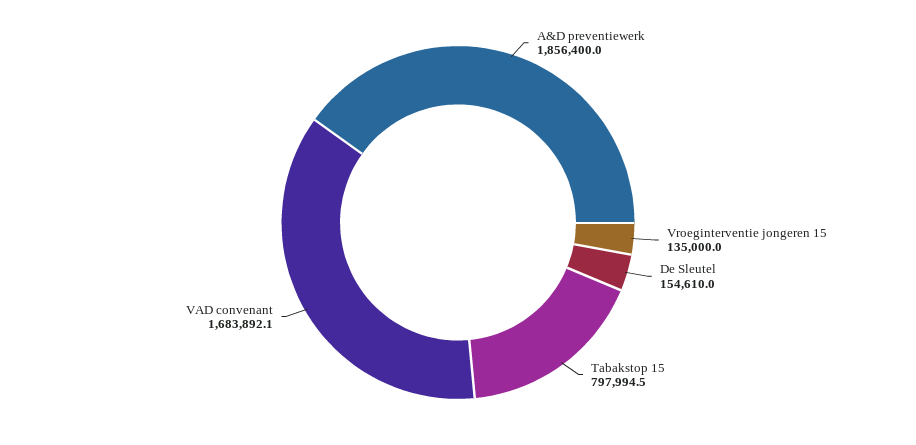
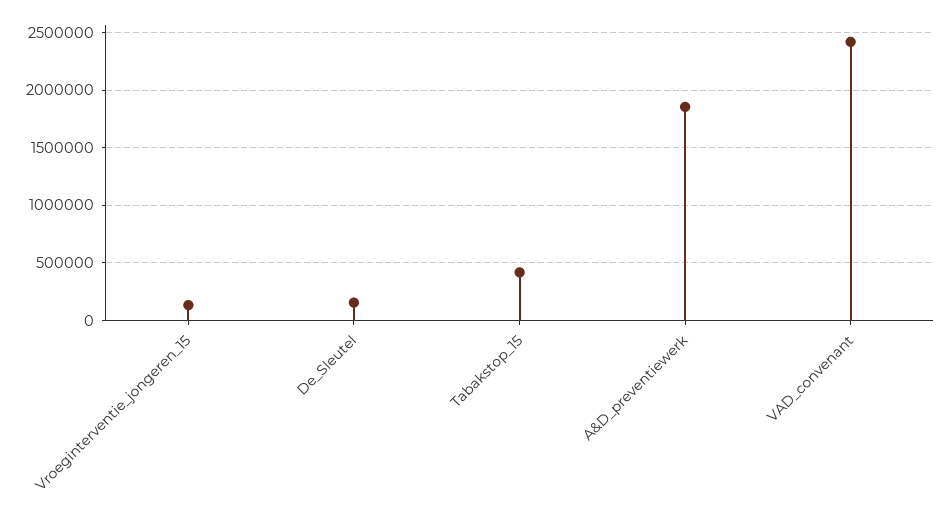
Tabakstop 15: 797994.5 -> 400000
VAD convenant: 1683892.1 -> 2400000

